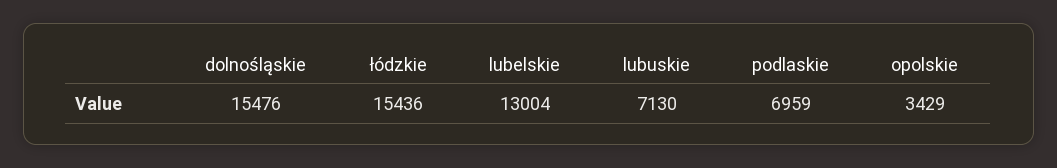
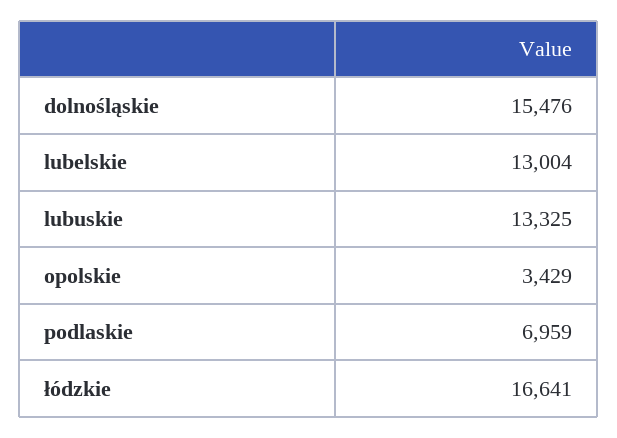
łódzkie: 15436 -> 16641
lubuskie: 7130 -> 13325

